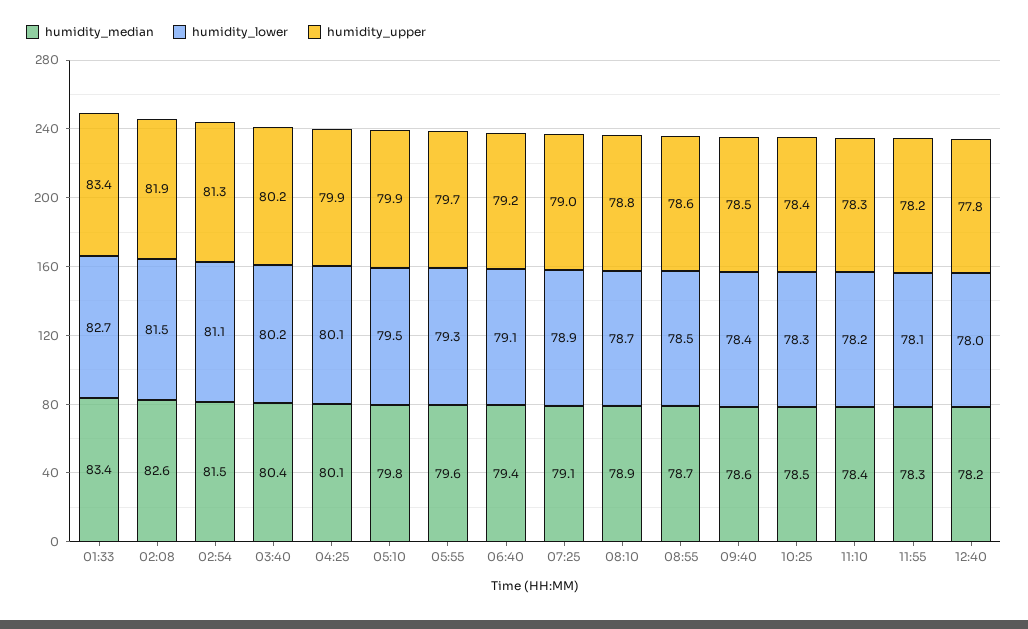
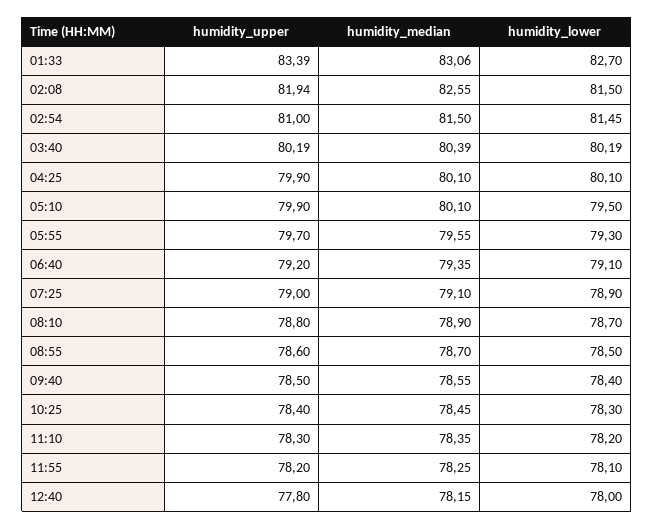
humidity_median, 01:33: 83.4 -> 83.06
humidity_lower, 02:54: 81.1 -> 81.45
humidity_upper, 02:54: 81.3 -> 81
humidity_median, 05:10: 79.8 -> 80.1

